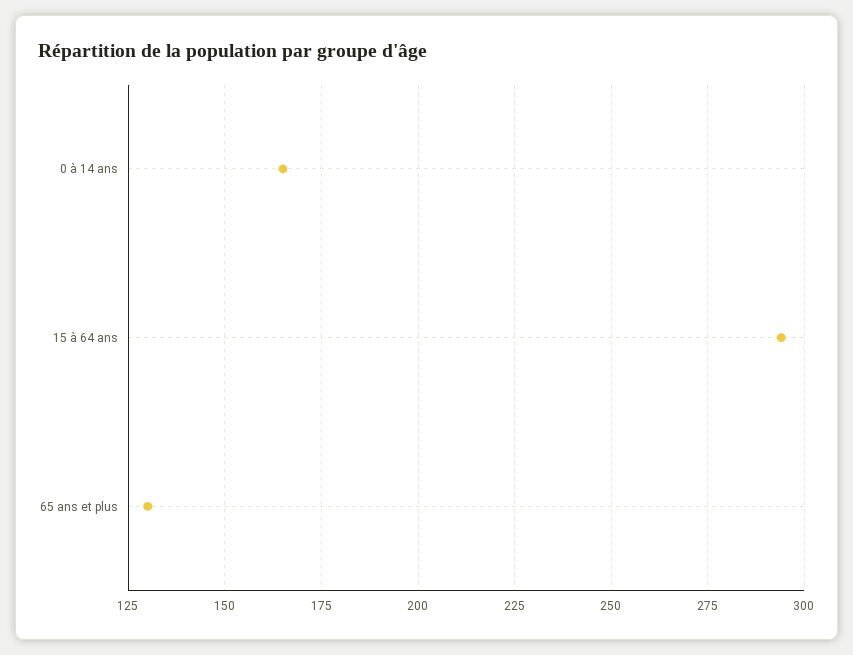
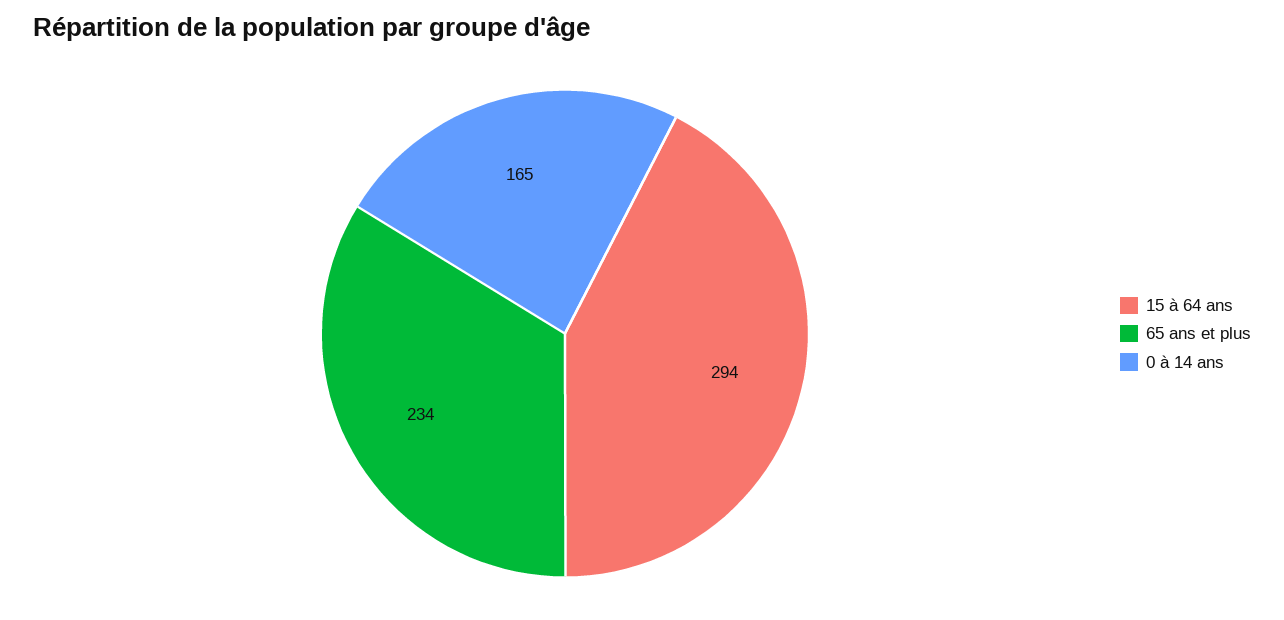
65 ans et plus: 130 -> 234

